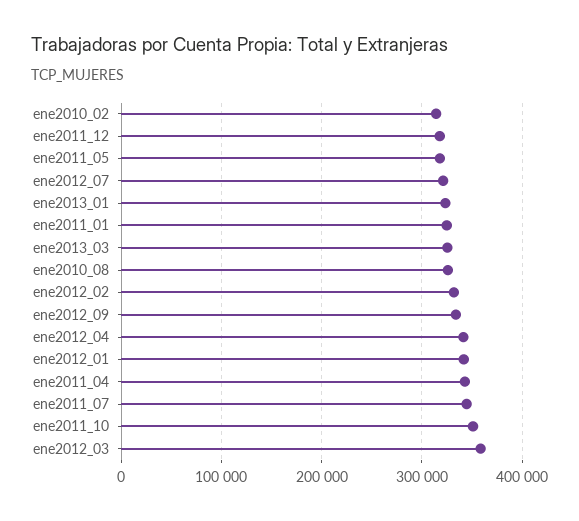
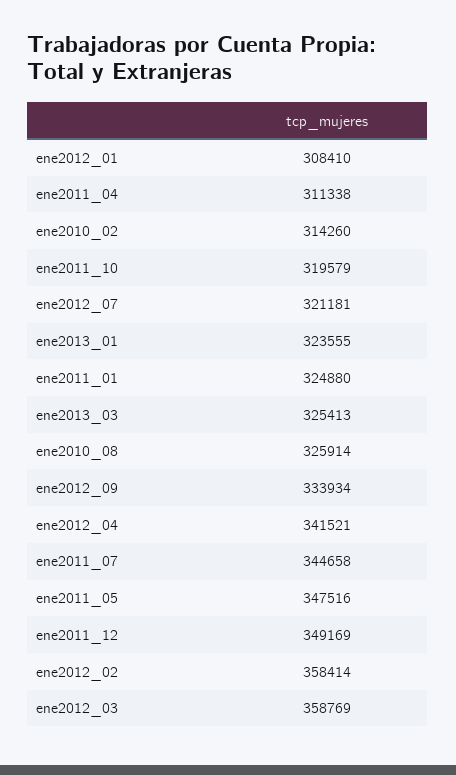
ene2011_12: 320000 -> 349169
ene2011_05: 320000 -> 347516
ene2012_02: 330000 -> 358414
ene2012_01: 340000 -> 308410
ene2011_04: 340000 -> 311338
ene2011_10: 350000 -> 319579

